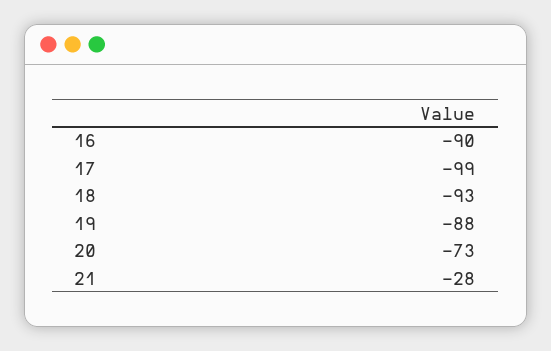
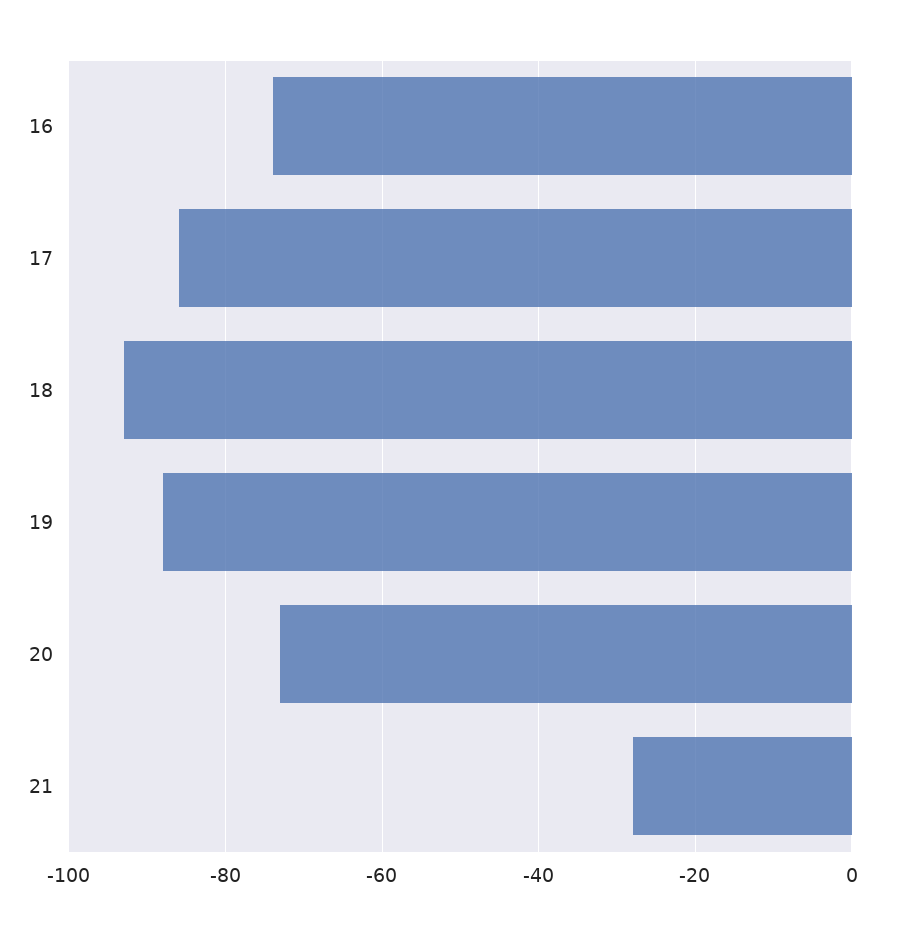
16: -90 -> -75
17: -99 -> -85

